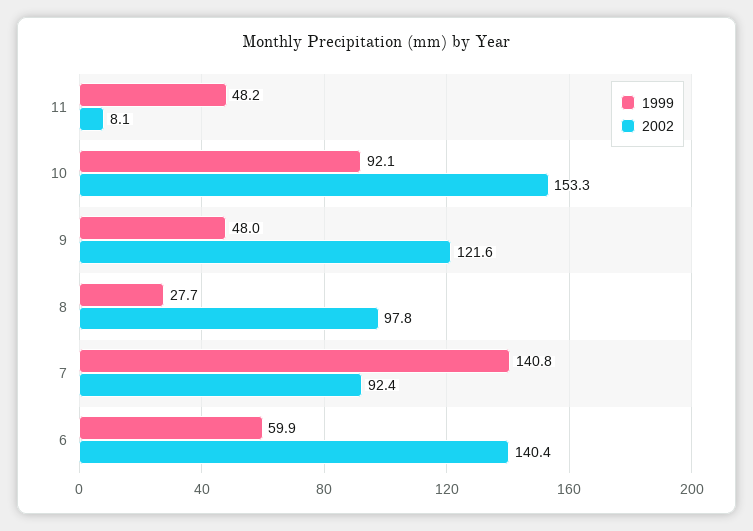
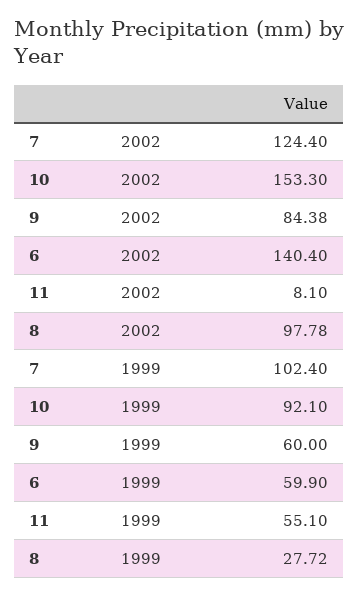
1999, 11: 48.2 -> 55.1
1999, 9: 48 -> 60
2002, 9: 121.6 -> 84.38
1999, 7: 140.8 -> 102.4
2002, 7: 92.4 -> 124.4

